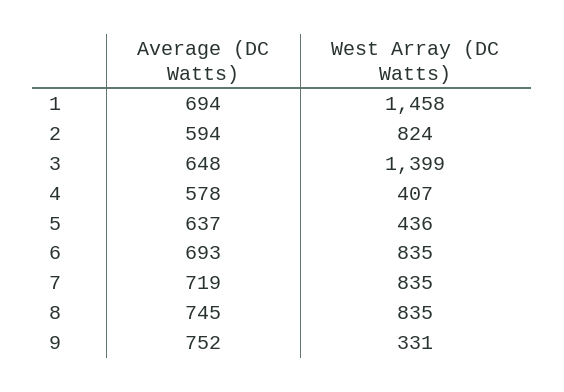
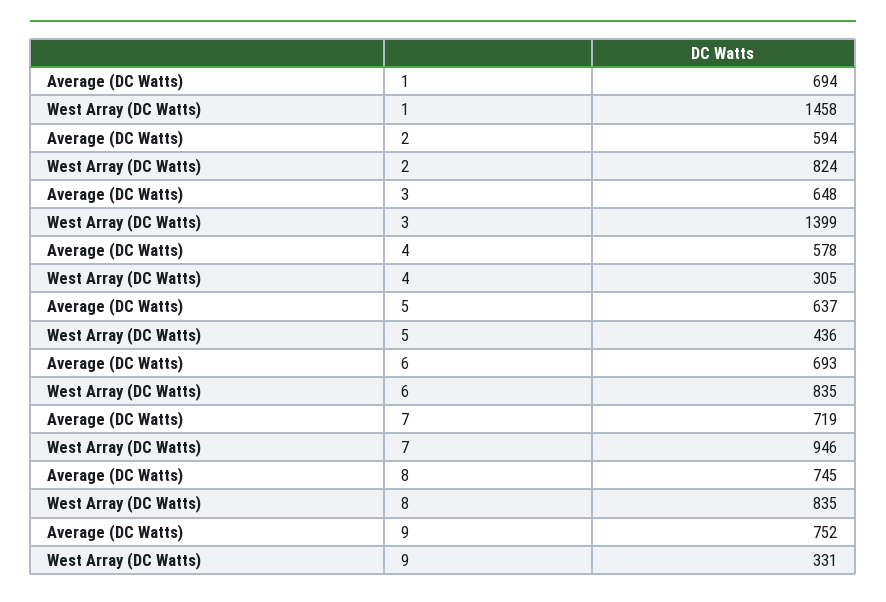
West Array (DC Watts), 4: 407 -> 305
West Array (DC Watts), 7: 835 -> 946

